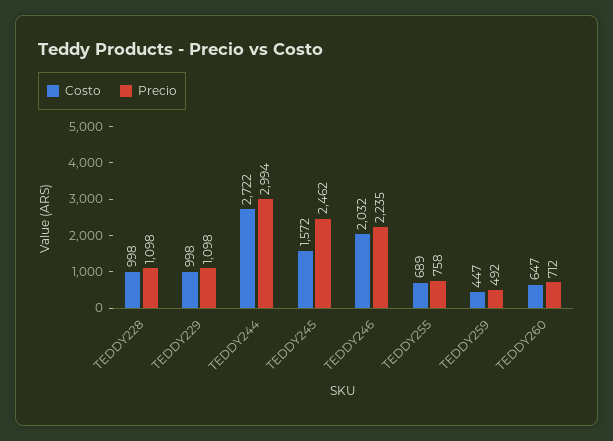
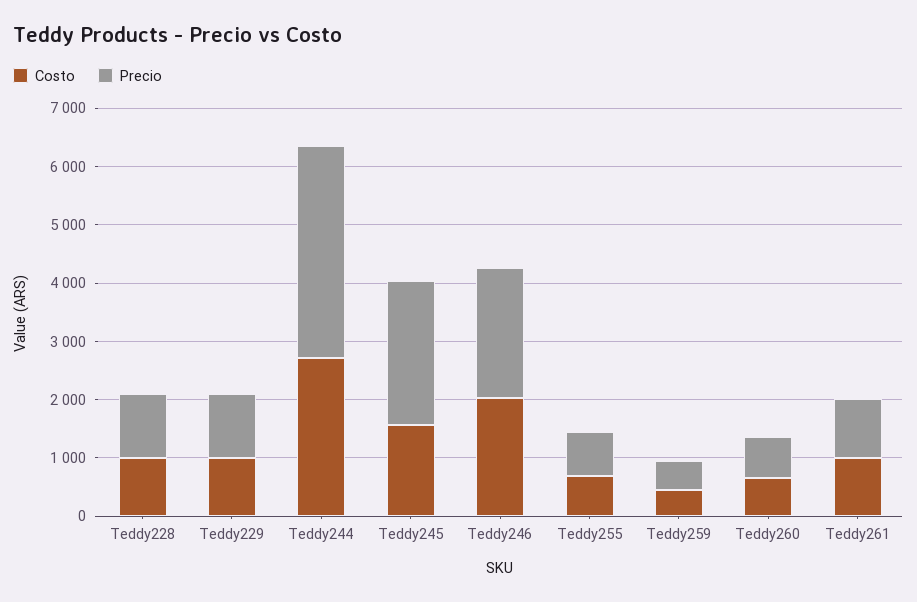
Precio, TEDDY244: 2994 -> 3600
Costo, Teddy261: none -> 1000
Precio, Teddy261: none -> 1000

